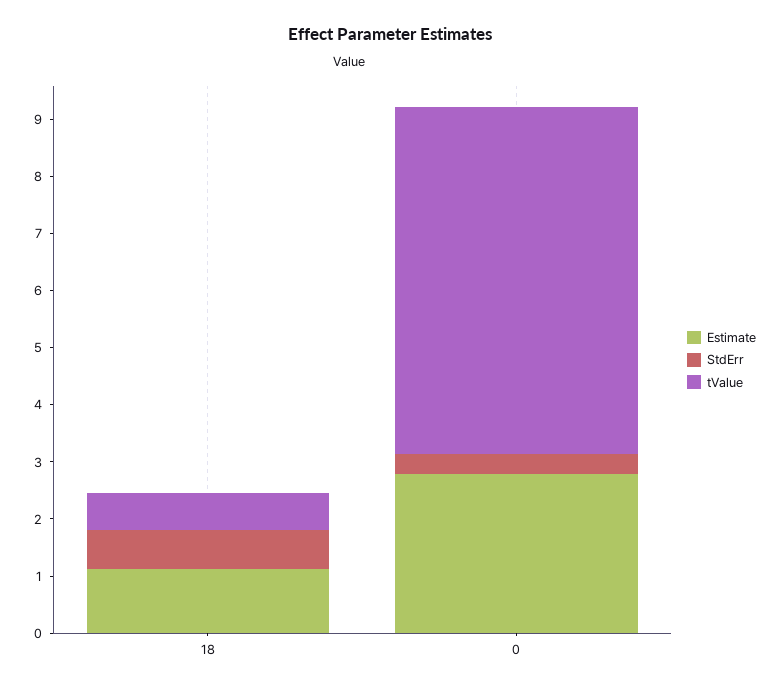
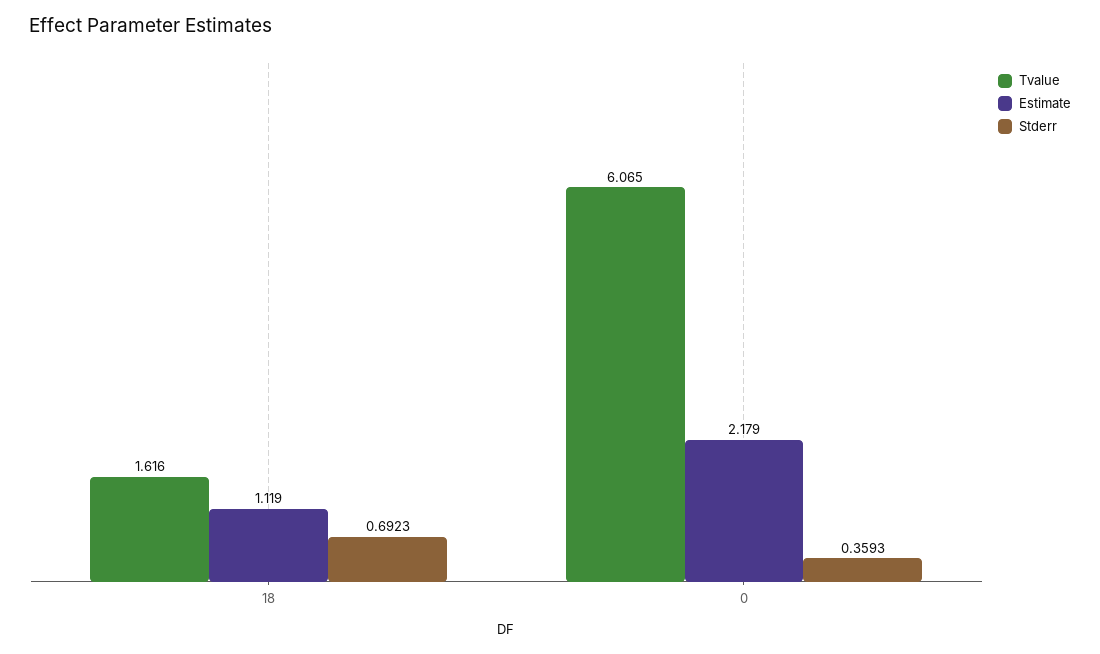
tValue, 18: 0.6 -> 1.616
Estimate, 0: 2.8 -> 2.179

